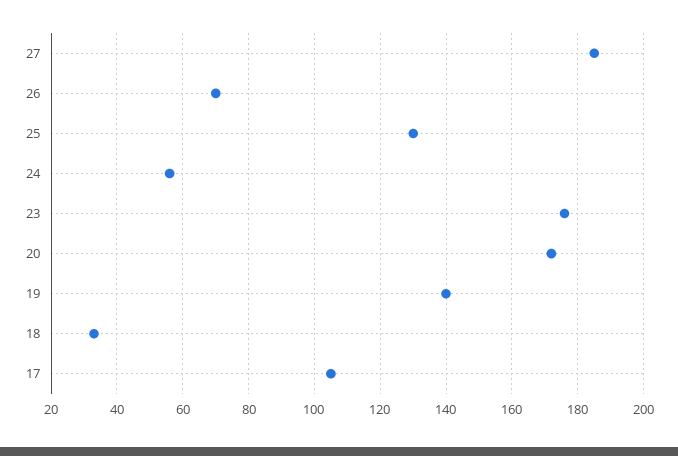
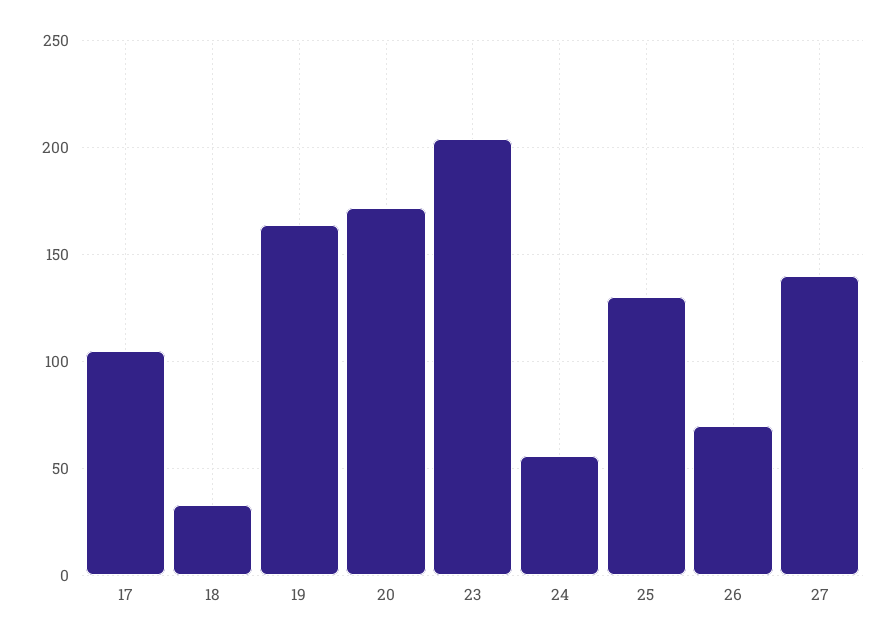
27: 185 -> 140
23: 175 -> 205
19: 140 -> 165

